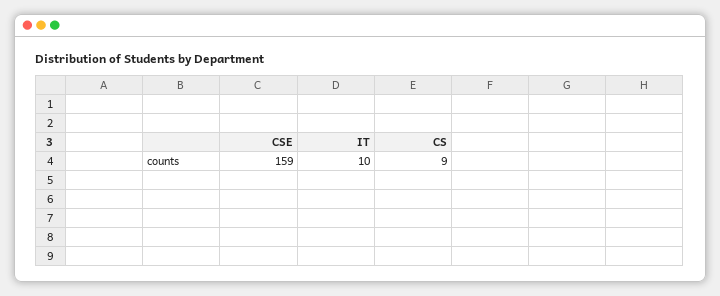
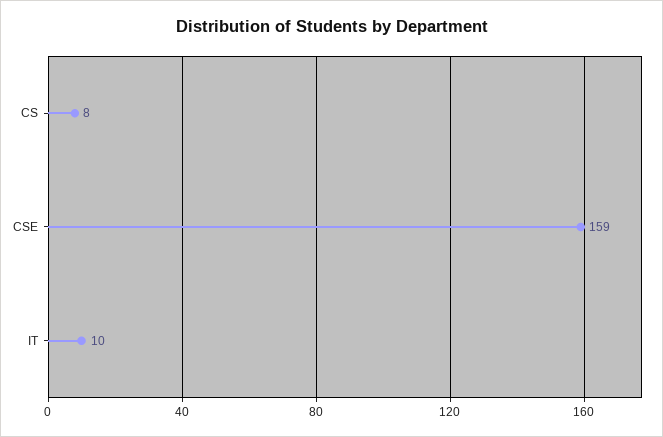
CS: 9 -> 8

